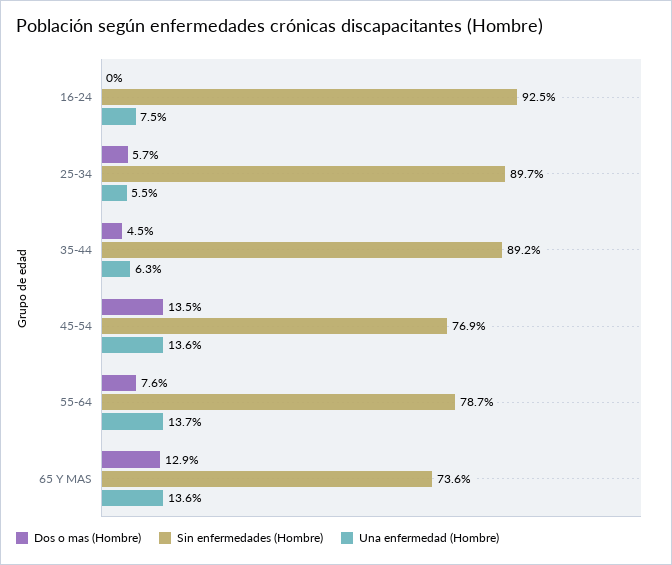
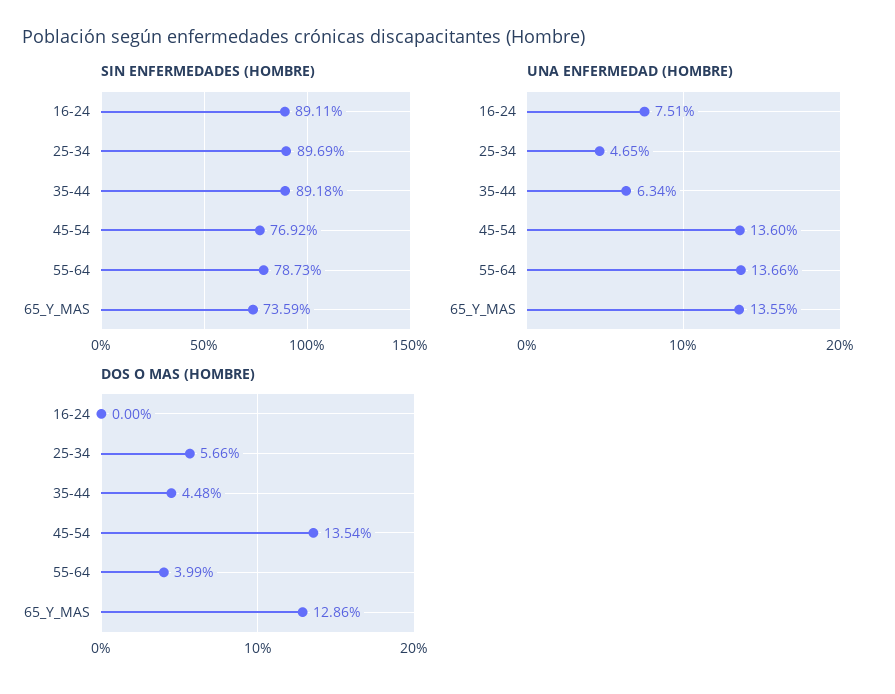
Sin enfermedades (Hombre), 16-24: 92.5 -> 89.11
Una enfermedad (Hombre), 25-34: 5.5 -> 4.65
Dos o mas (Hombre), 55-64: 7.6 -> 3.99

